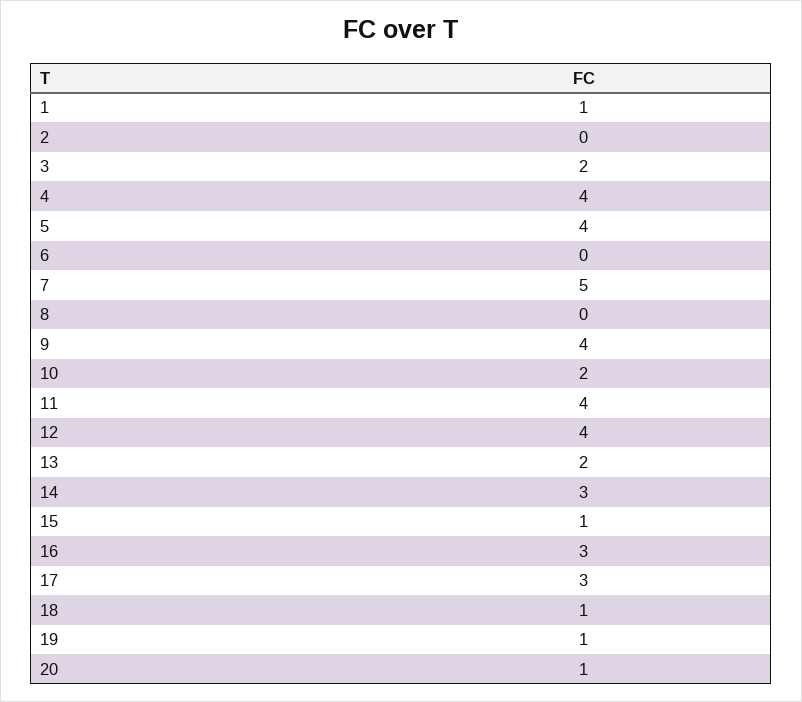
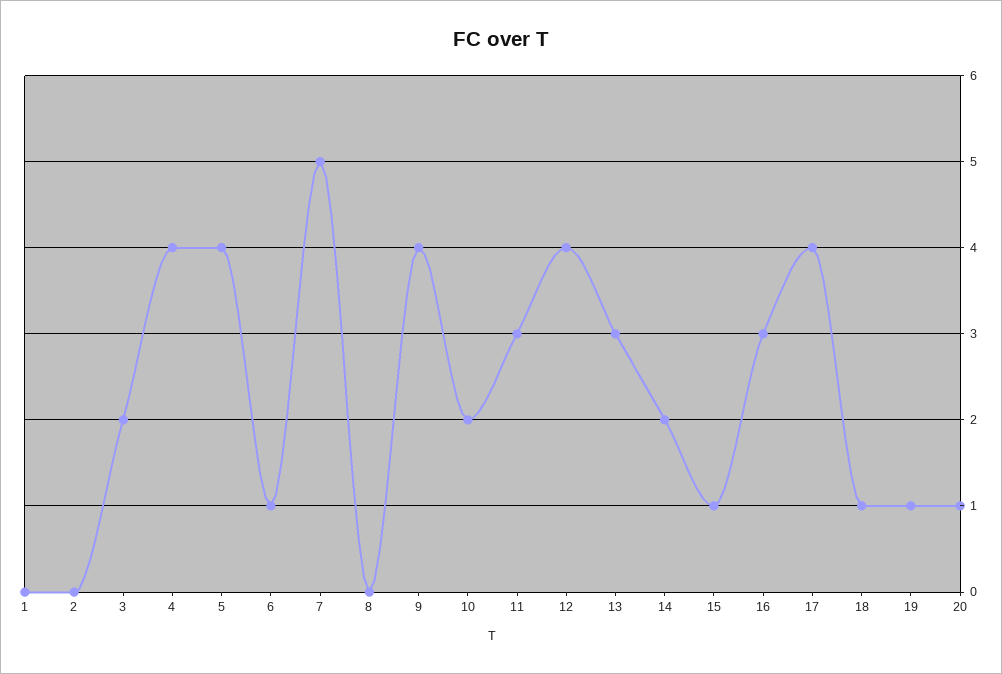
1: 1 -> 0
6: 0 -> 1
11: 4 -> 3
13: 2 -> 3
14: 3 -> 2
17: 3 -> 4

